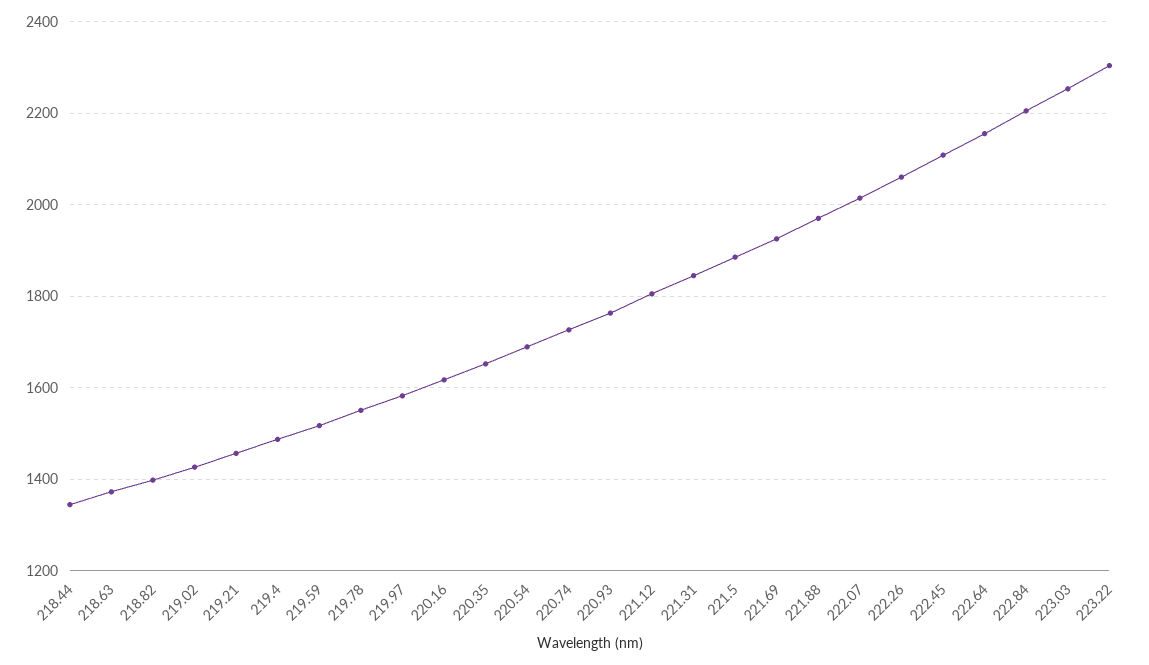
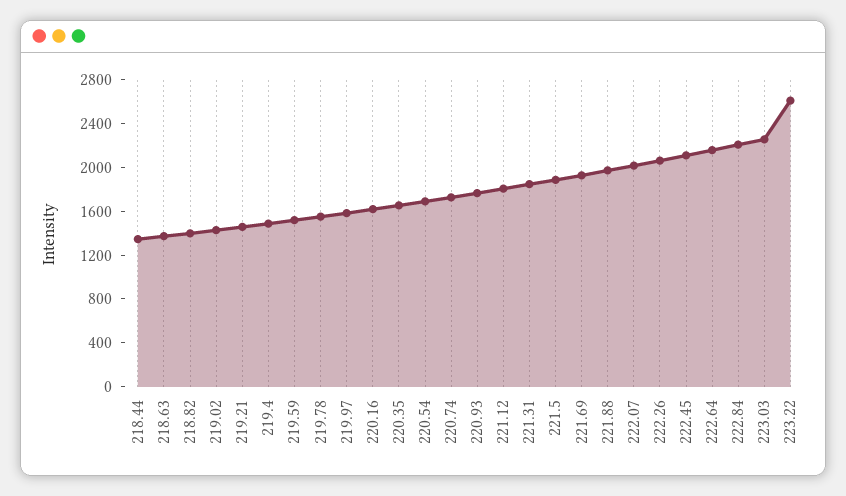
223.22: 2300 -> 2600

